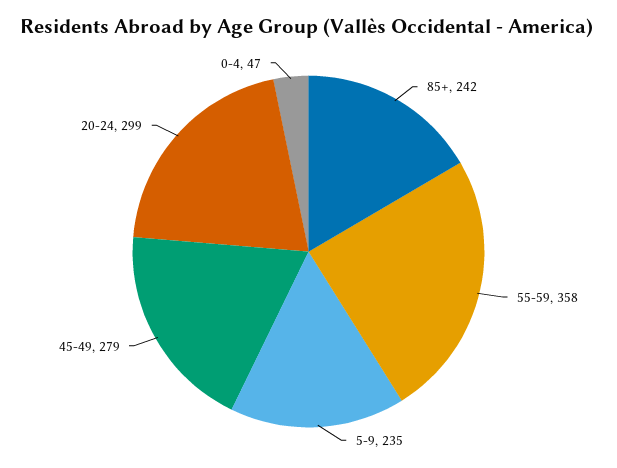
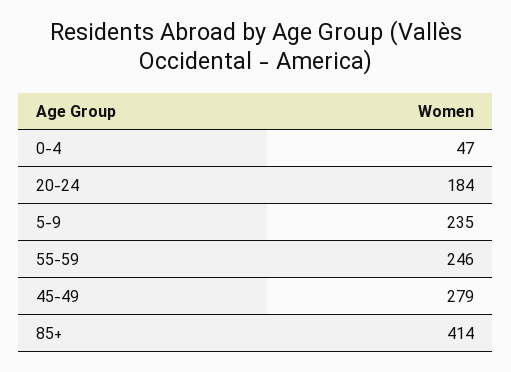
85+: 242 -> 414
55-59: 358 -> 246
20-24: 299 -> 184

